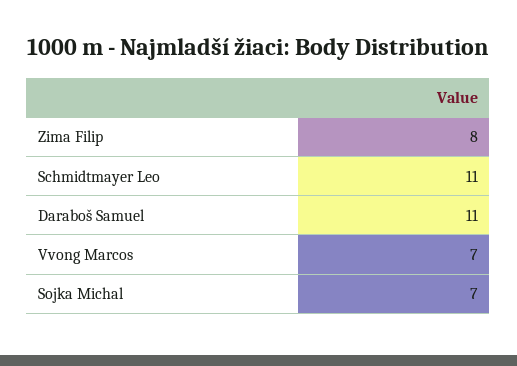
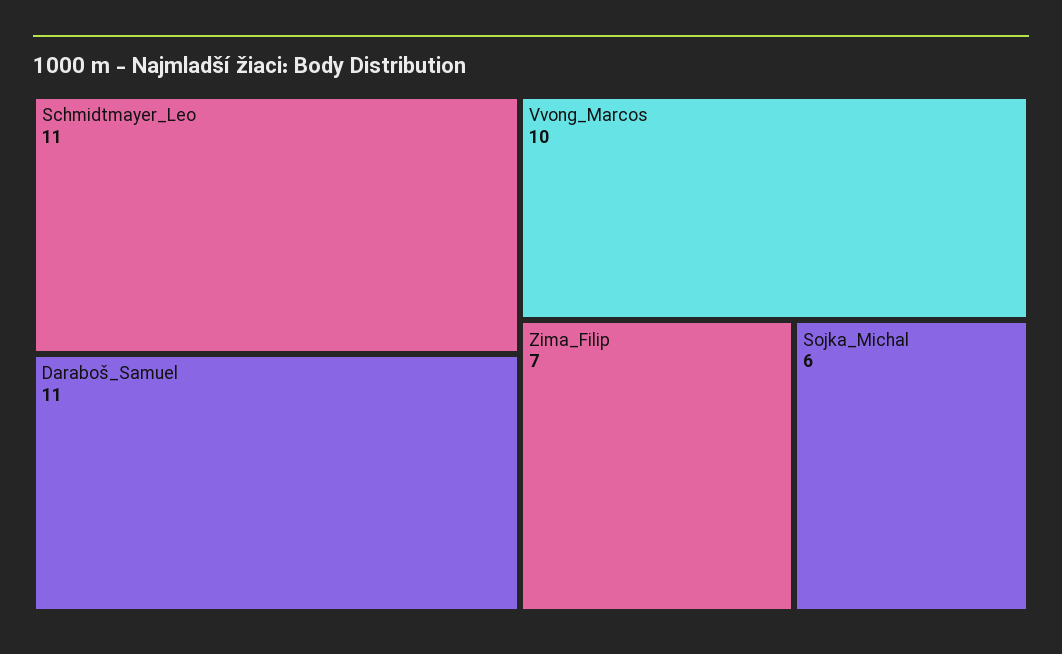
Zima Filip: 8 -> 7
Vvong Marcos: 7 -> 10
Sojka Michal: 7 -> 6

